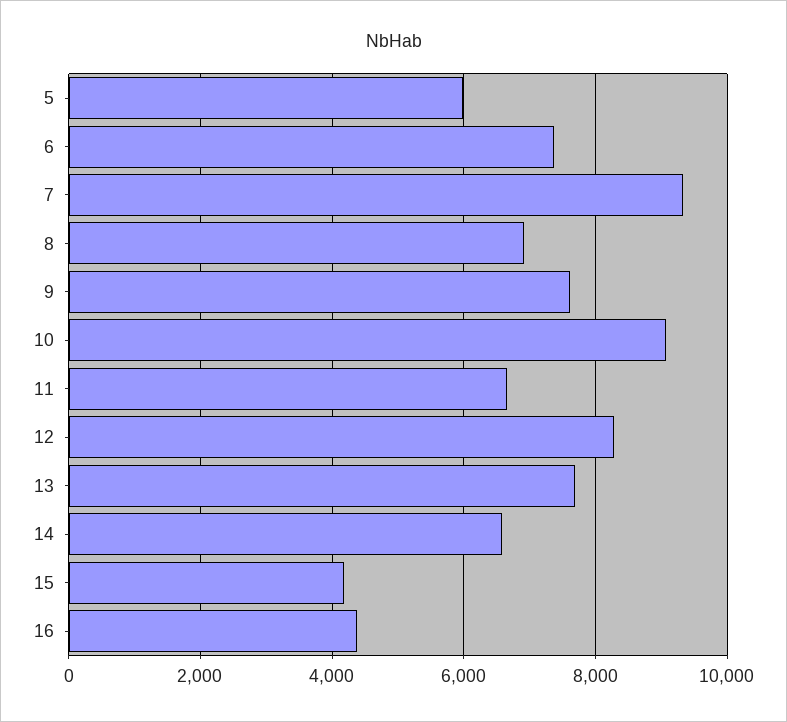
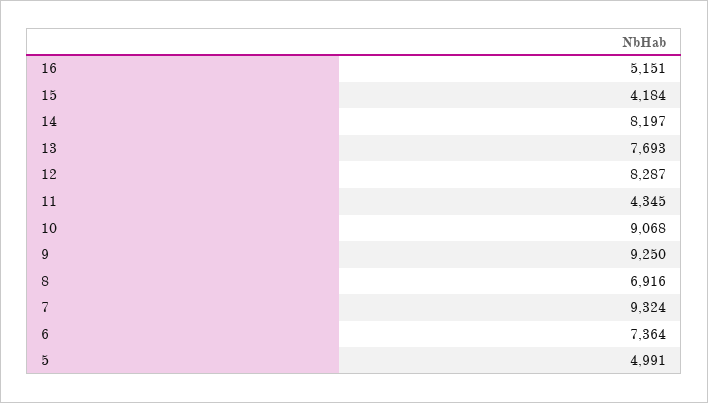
5: 6000 -> 4991
9: 7600 -> 9250
11: 6600 -> 4345
14: 6600 -> 8197
16: 4400 -> 5151

